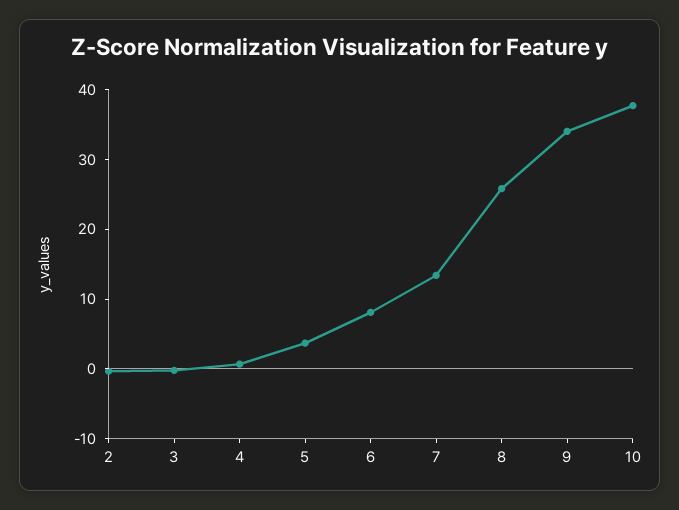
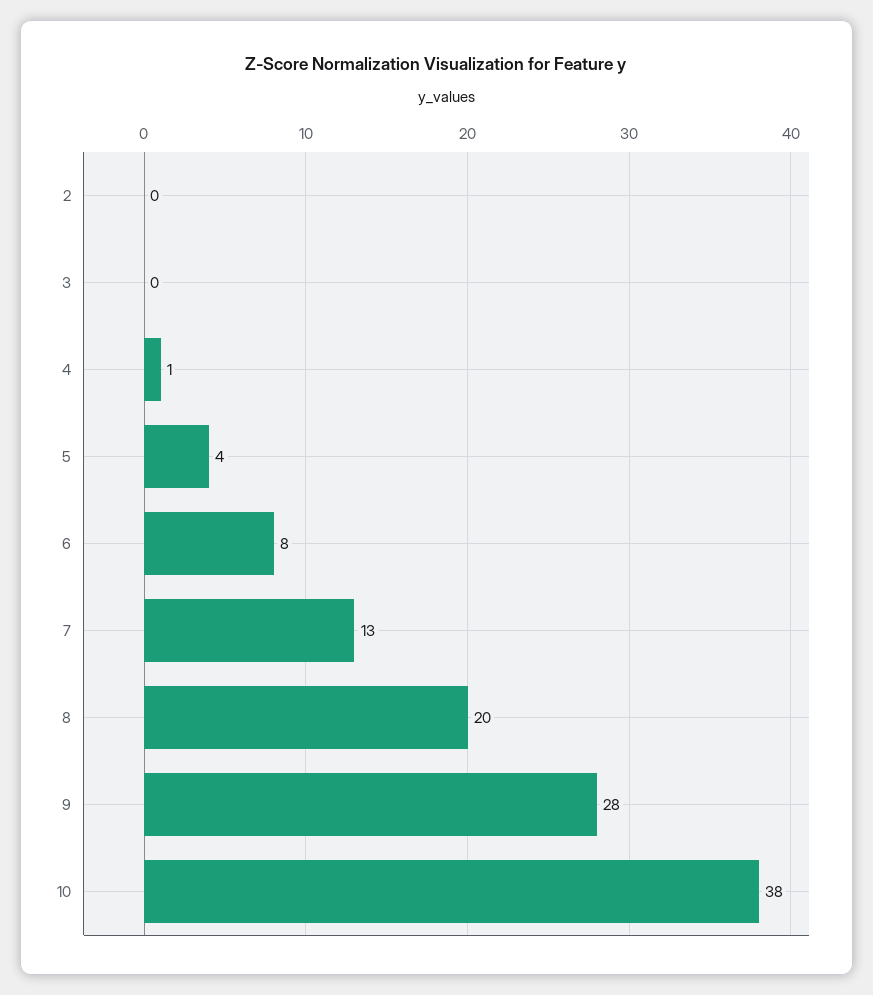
8: 26 -> 20
9: 34 -> 28

